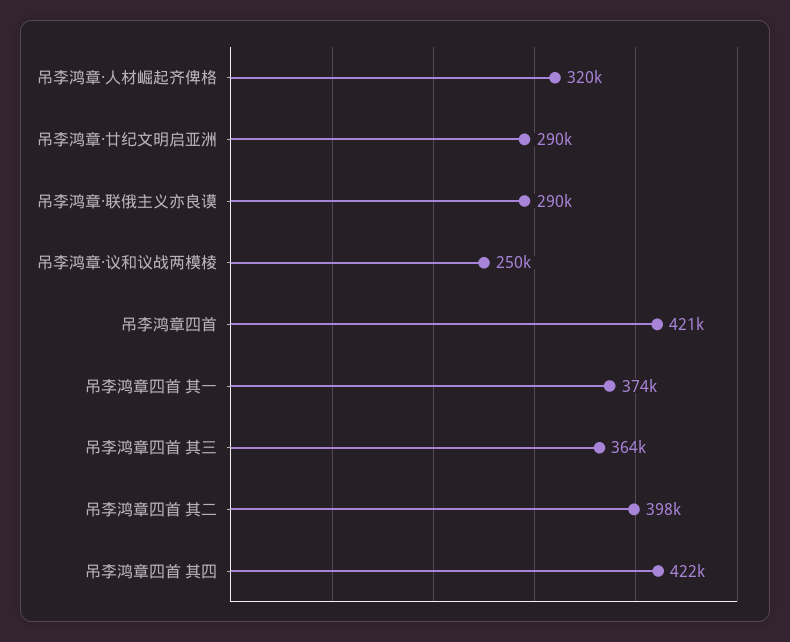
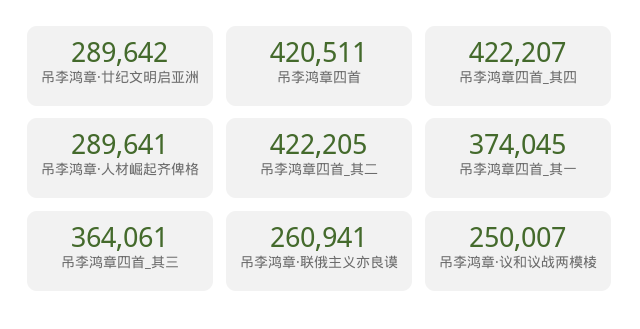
吊李鸿章·人材崛起齐俾格: 320000 -> 289641
吊李鸿章·联俄主义亦良谟: 290000 -> 260941
吊李鸿章四首 其二: 398000 -> 422205

